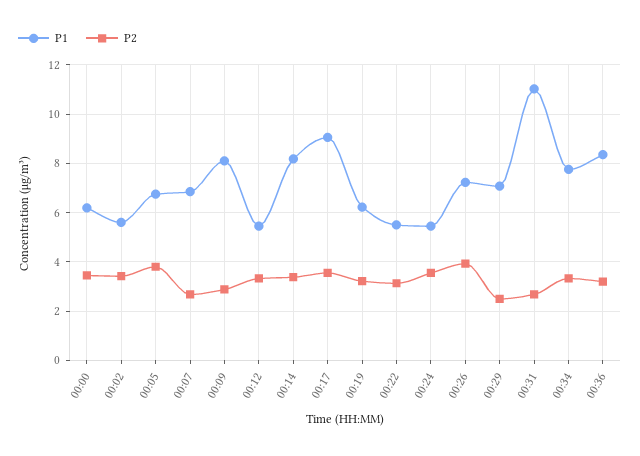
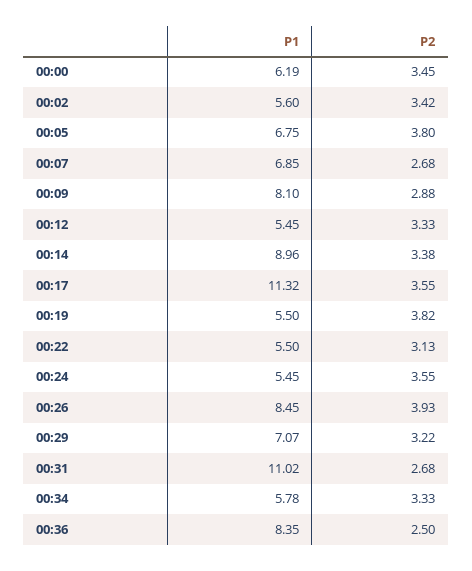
P1, 00:14: 8.25 -> 8.96
P1, 00:17: 9 -> 11.32
P1, 00:19: 6.25 -> 5.5
P2, 00:19: 3.25 -> 3.82
P1, 00:26: 7.25 -> 8.45
P2, 00:29: 2.5 -> 3.22
P1, 00:34: 7.75 -> 5.78
P2, 00:36: 3.25 -> 2.5

